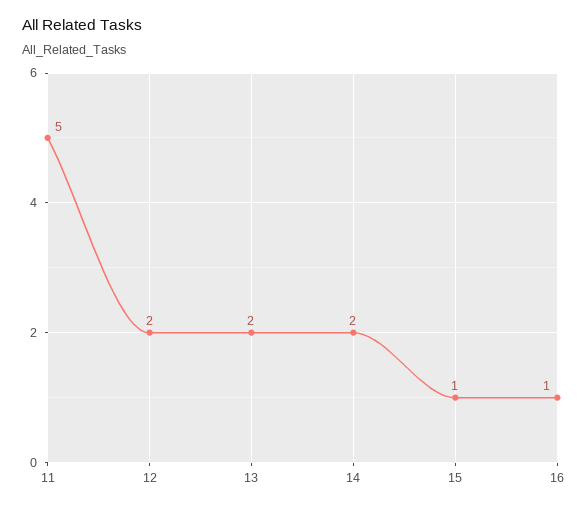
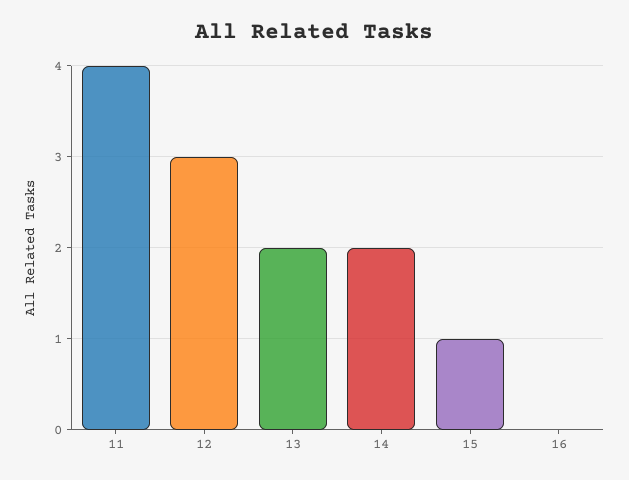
11: 5 -> 4
12: 2 -> 3
16: 1 -> 0

